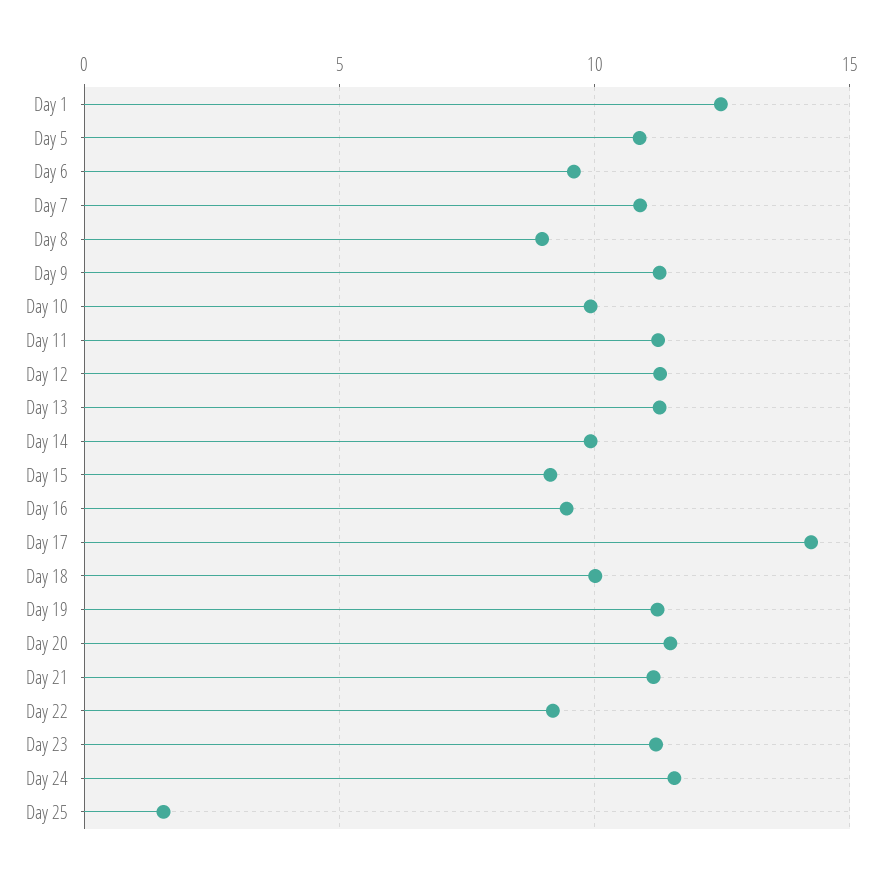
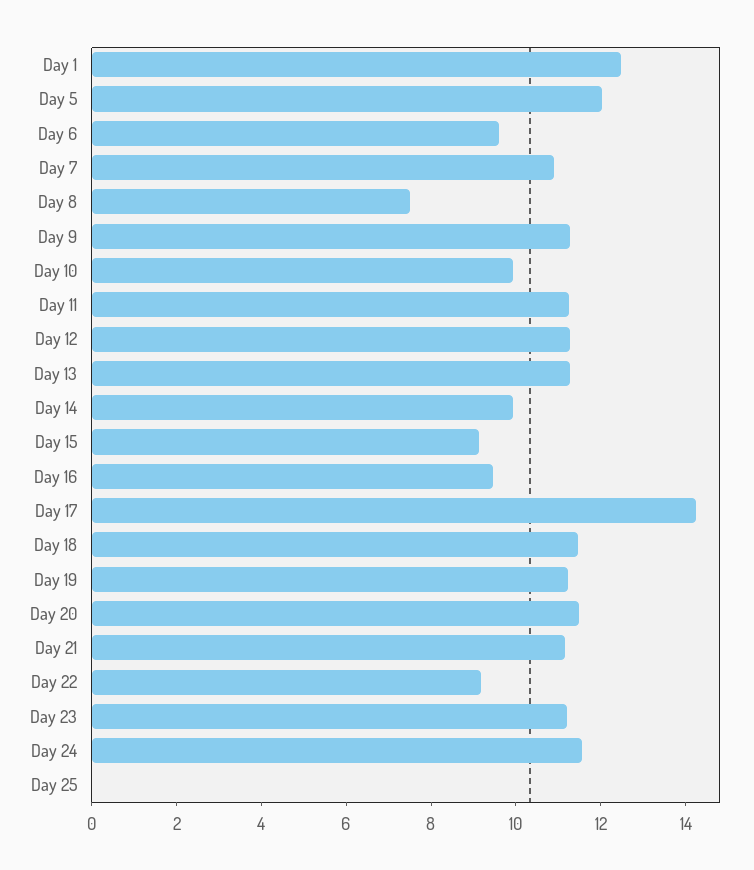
Day 5: 11 -> 12
Day 8: 9 -> 7.5
Day 18: 10 -> 11.5
Day 25: 1.5 -> 0

